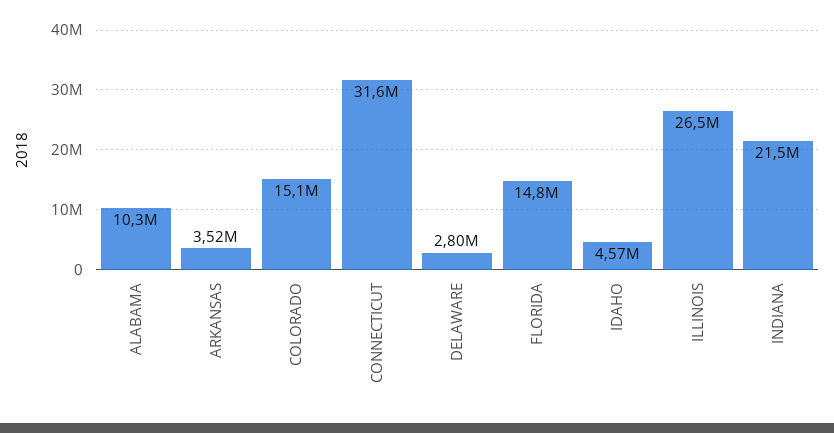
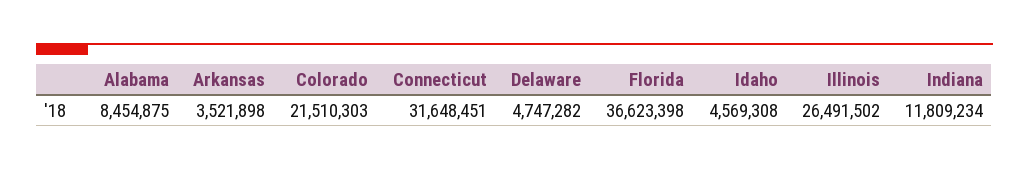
ALABAMA: 10300000 -> 8454875
COLORADO: 15100000 -> 21510303
DELAWARE: 2800000 -> 4747282
FLORIDA: 14800000 -> 36623398
INDIANA: 21500000 -> 11809234

